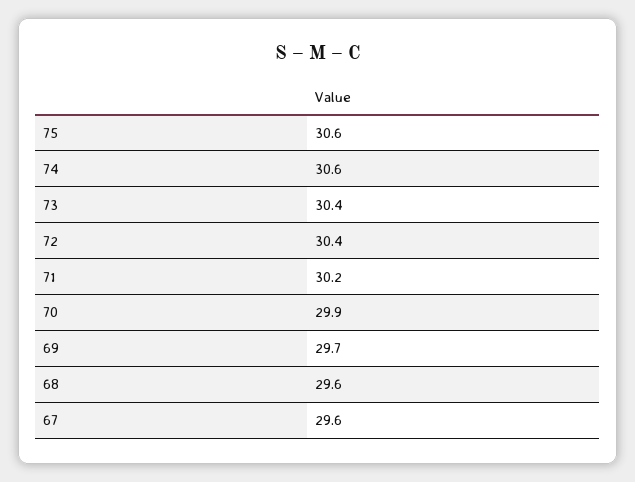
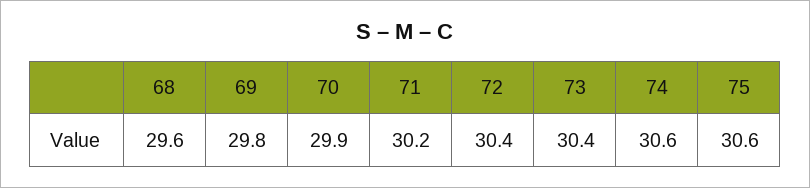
69: 29.7 -> 29.8
67: 29.6 -> none

